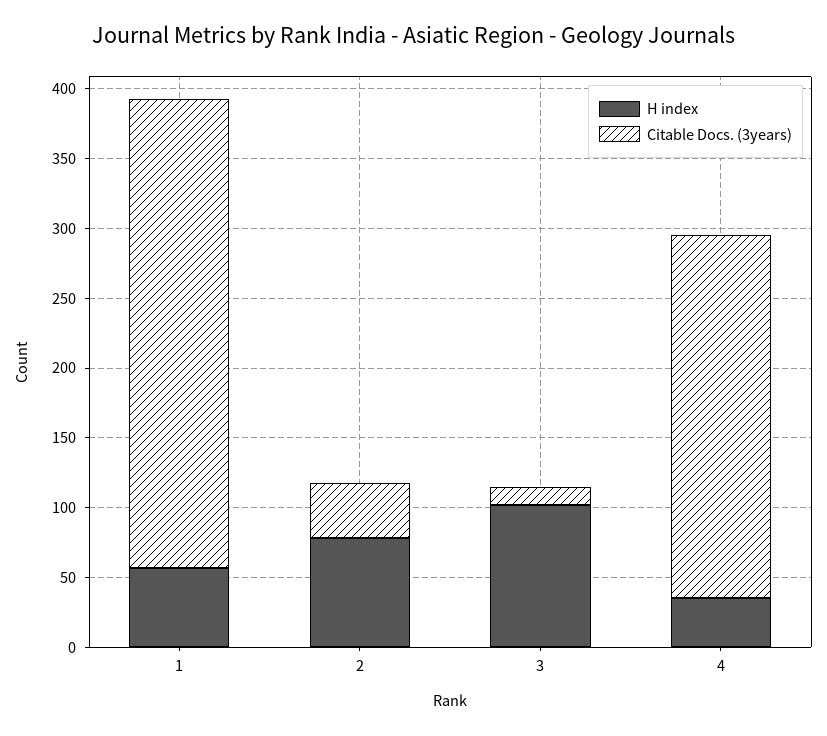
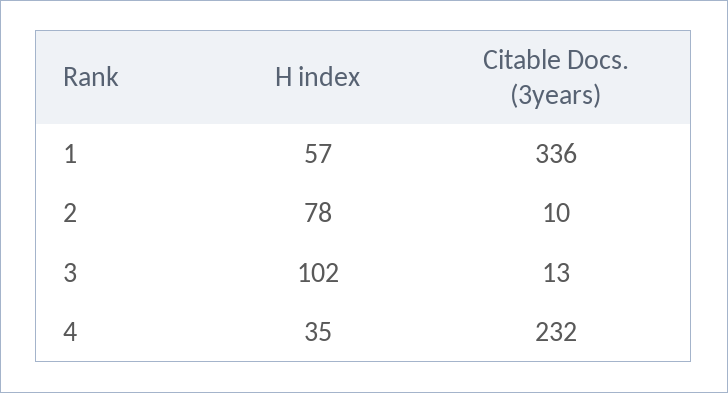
Citable Docs. (3years), 2: 40 -> 10
Citable Docs. (3years), 4: 260 -> 232

